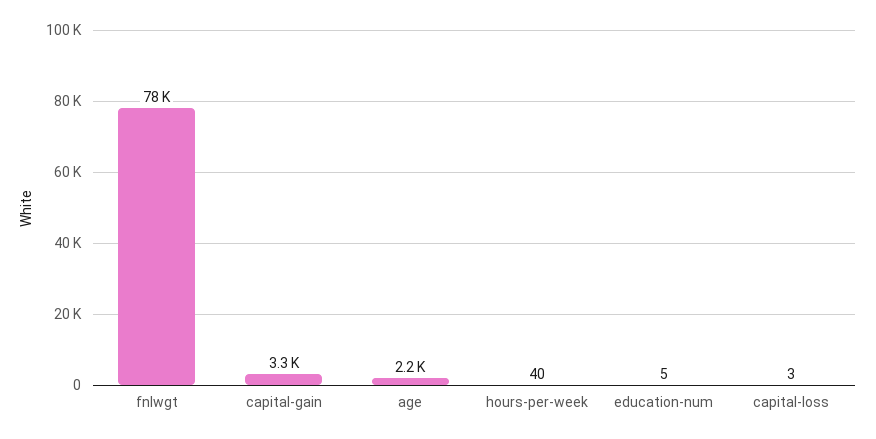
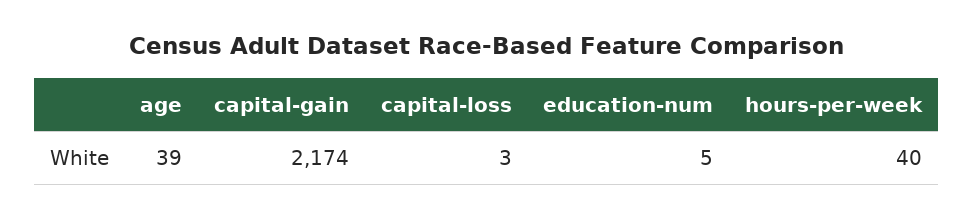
fnlwgt: 78000 -> none
capital-gain: 3300 -> 2174
age: 2200 -> 39

